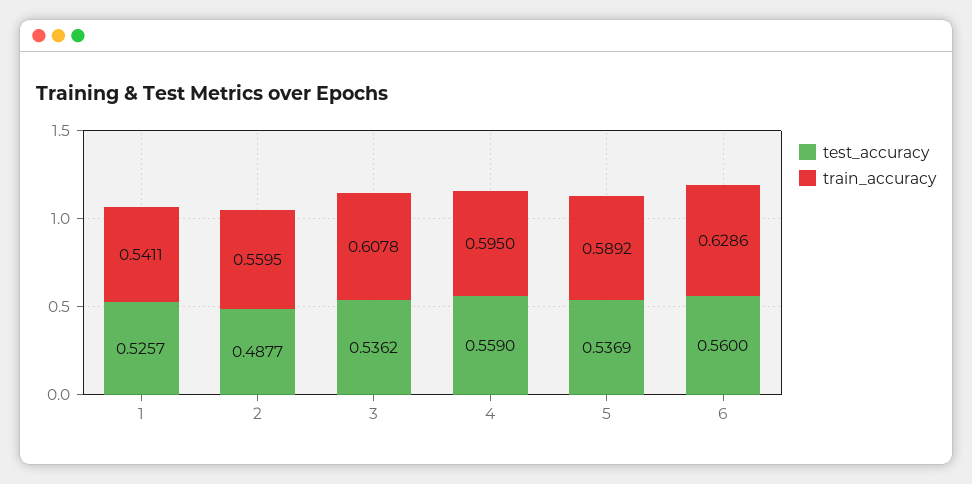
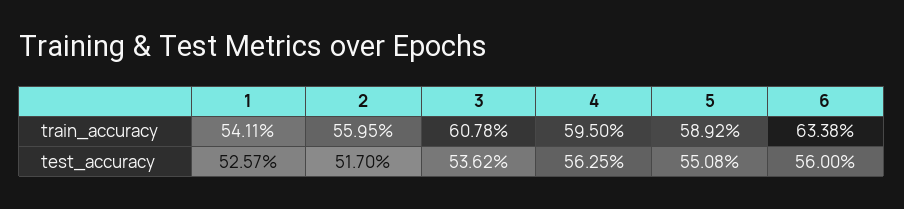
test_accuracy, 2: 0.4877 -> 0.517
test_accuracy, 4: 0.559 -> 0.5625
test_accuracy, 5: 0.5369 -> 0.5508
train_accuracy, 6: 0.6286 -> 0.6338

